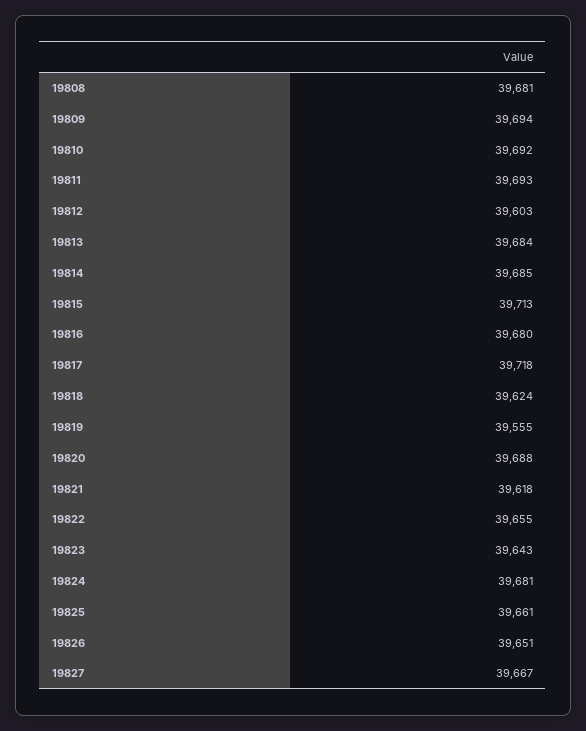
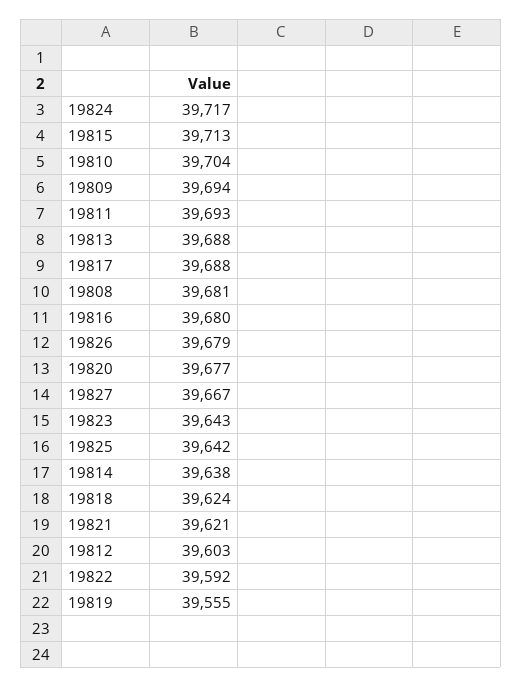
19810: 39692 -> 39704
19813: 39684 -> 39688
19814: 39685 -> 39638
19817: 39718 -> 39688
19820: 39688 -> 39677
19821: 39618 -> 39621
19822: 39655 -> 39592
19824: 39681 -> 39717
19825: 39661 -> 39642
19826: 39651 -> 39679

